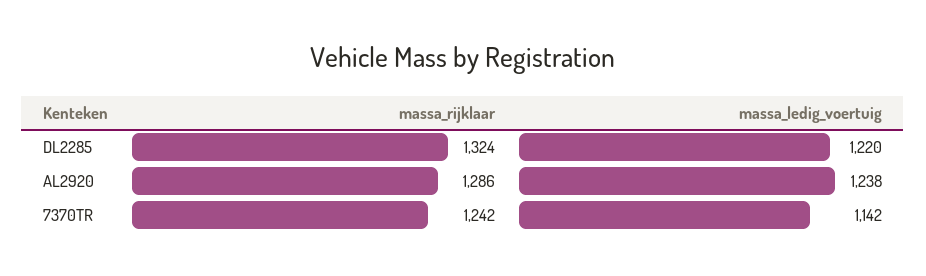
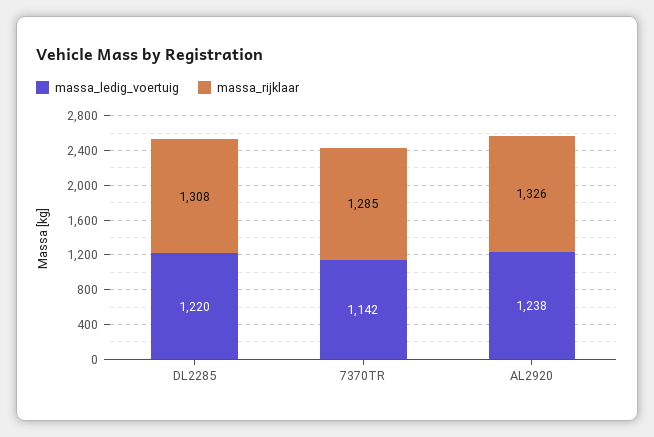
massa_rijklaar, DL2285: 1324 -> 1308
massa_rijklaar, AL2920: 1286 -> 1326
massa_rijklaar, 7370TR: 1242 -> 1285

